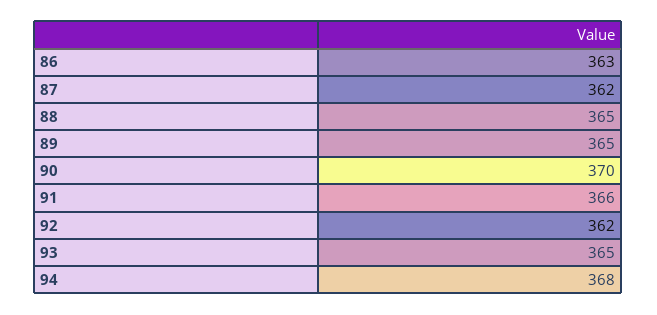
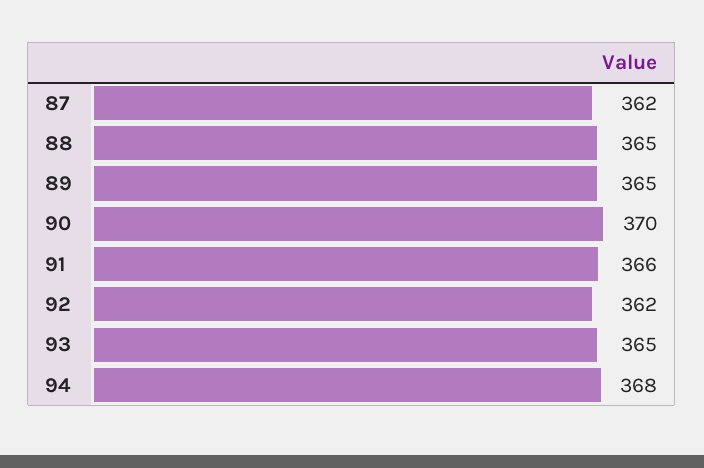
86: 363 -> none

